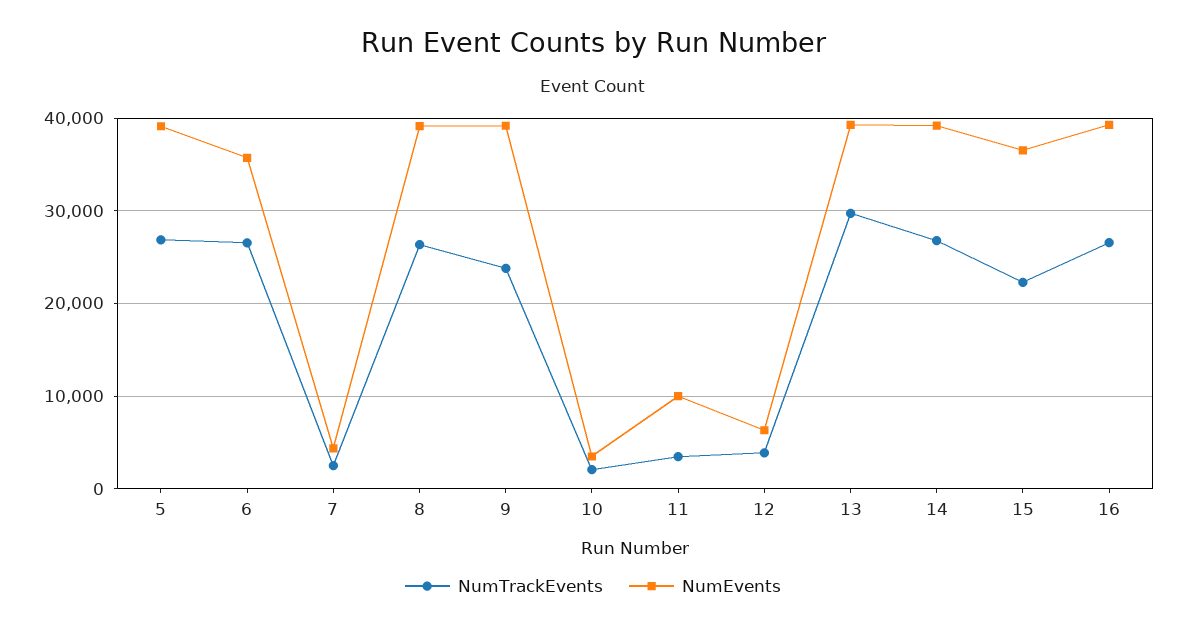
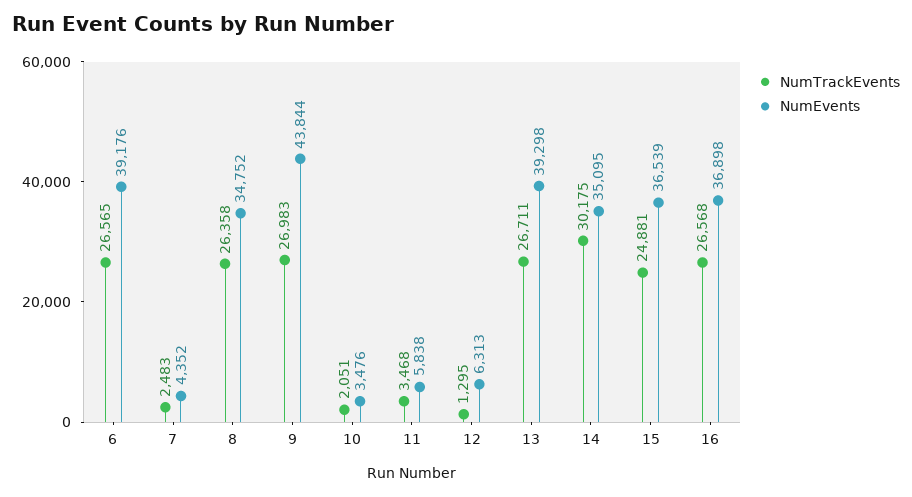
NumTrackEvents, 5: 27000 -> none
NumEvents, 5: 39000 -> none
NumEvents, 6: 36000 -> 39176
NumEvents, 8: 39000 -> 34752
NumTrackEvents, 9: 24000 -> 26983
NumEvents, 9: 39000 -> 43844
NumEvents, 11: 10000 -> 5838
NumTrackEvents, 12: 4000 -> 1295
NumTrackEvents, 13: 30000 -> 26711
NumTrackEvents, 14: 27000 -> 30175
NumEvents, 14: 39000 -> 35095
NumTrackEvents, 15: 22000 -> 24881
NumEvents, 16: 39000 -> 36898

